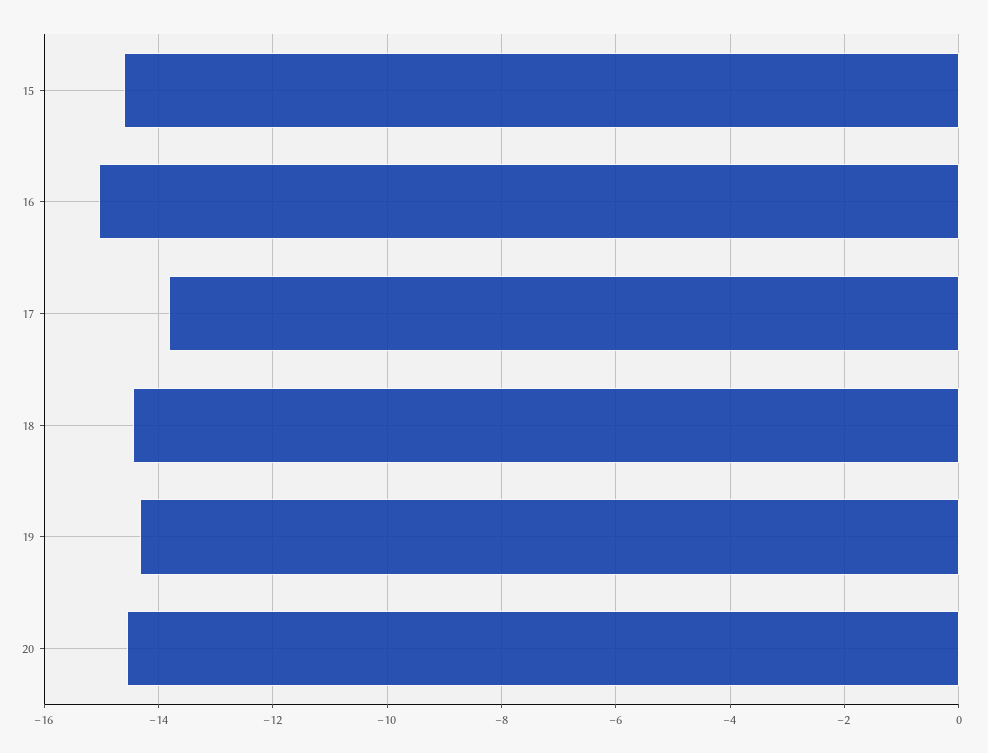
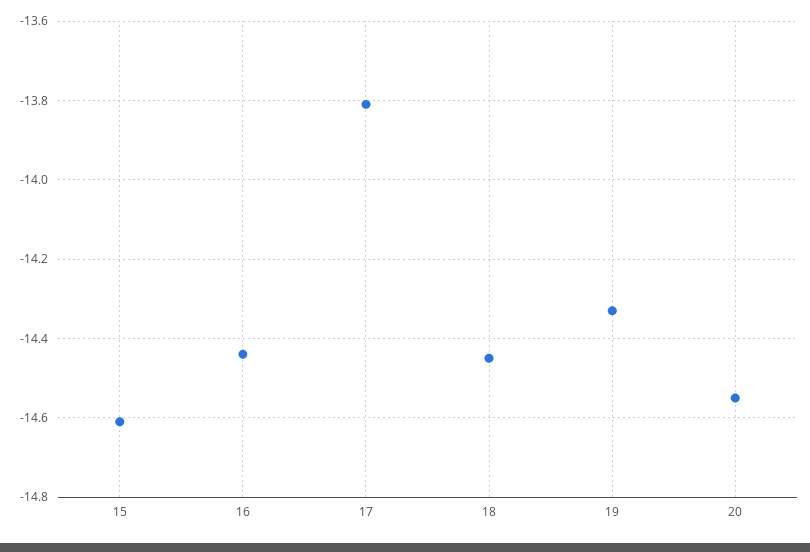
16: -15 -> -14.45

